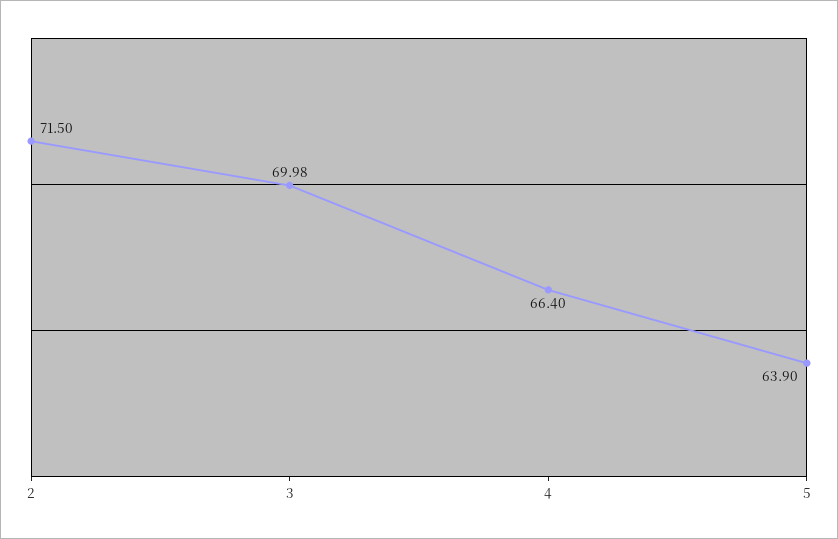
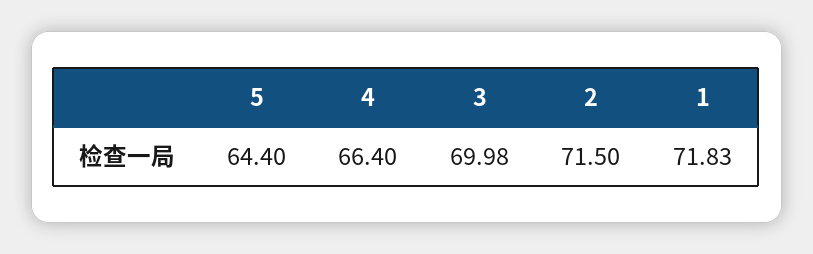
5: 63.9 -> 64.4
1: none -> 71.83

